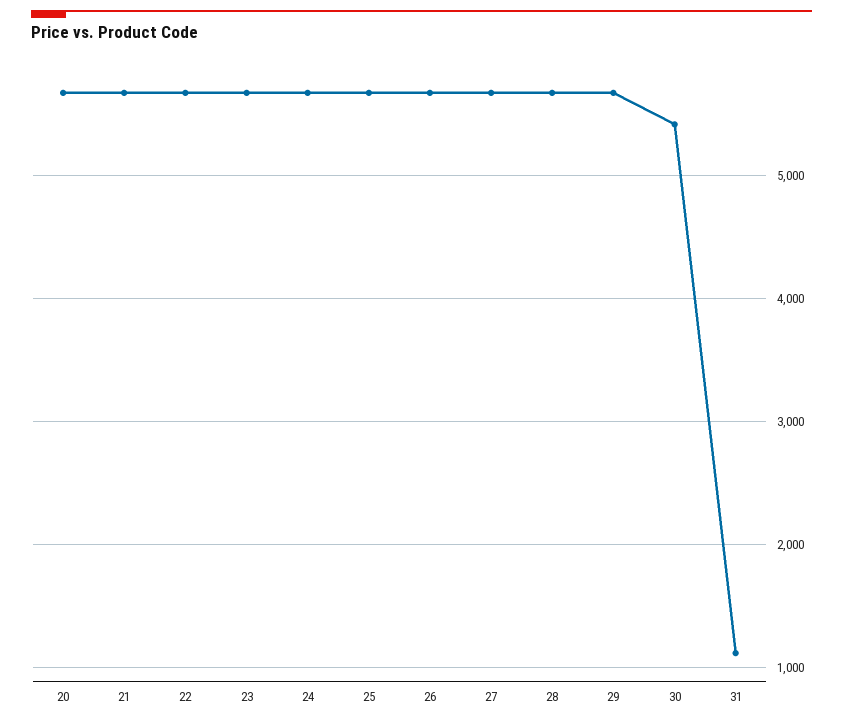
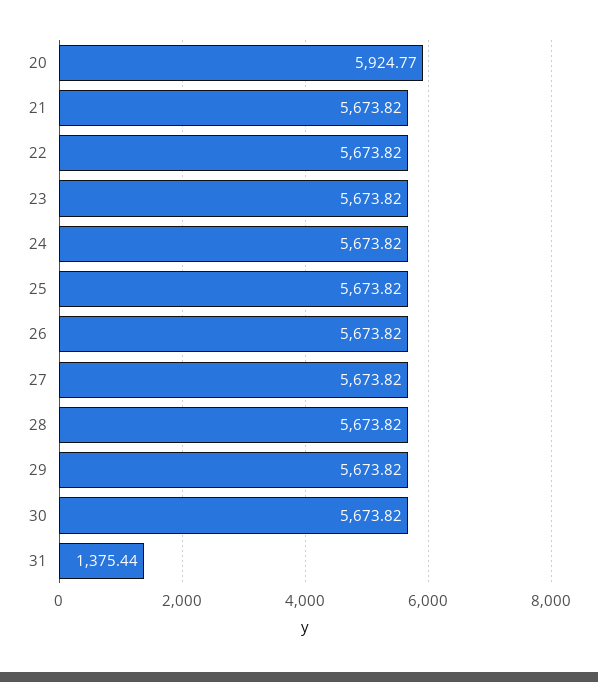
20: 5700 -> 5924.77
30: 5400 -> 5673.82
31: 1100 -> 1375.44

